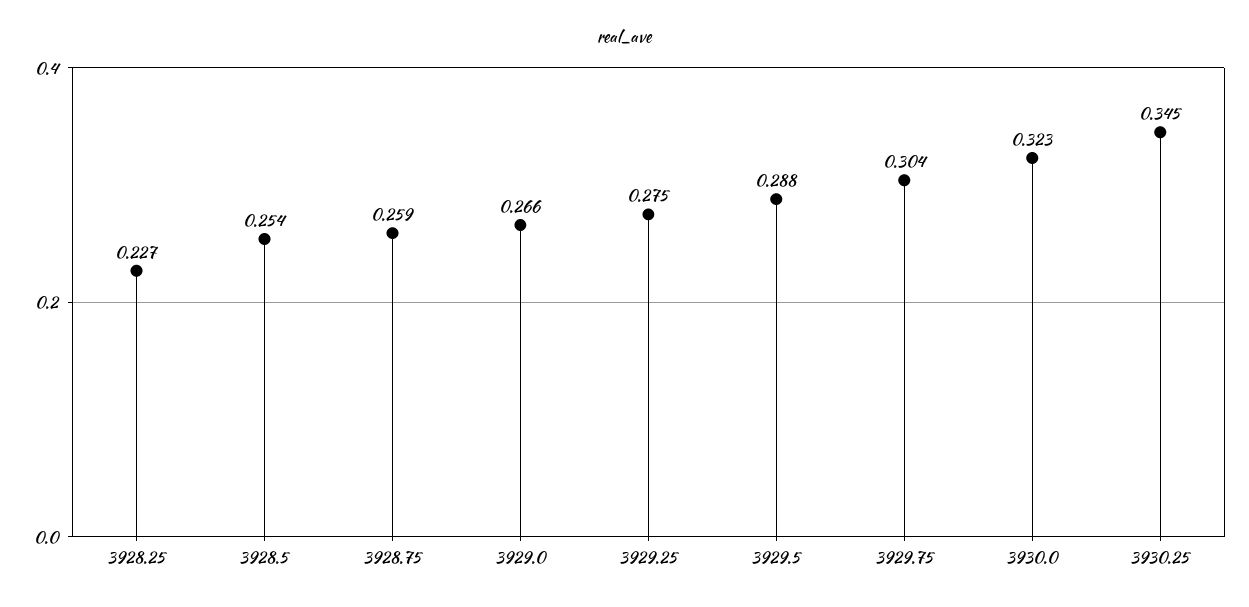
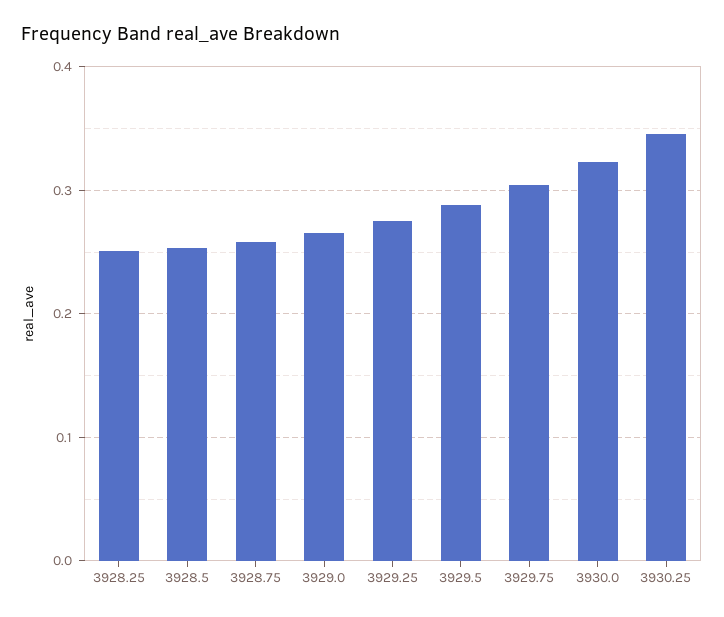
3928.25: 0.227 -> 0.25

